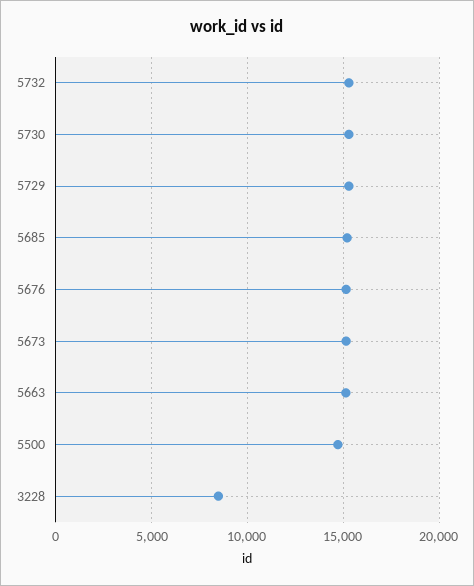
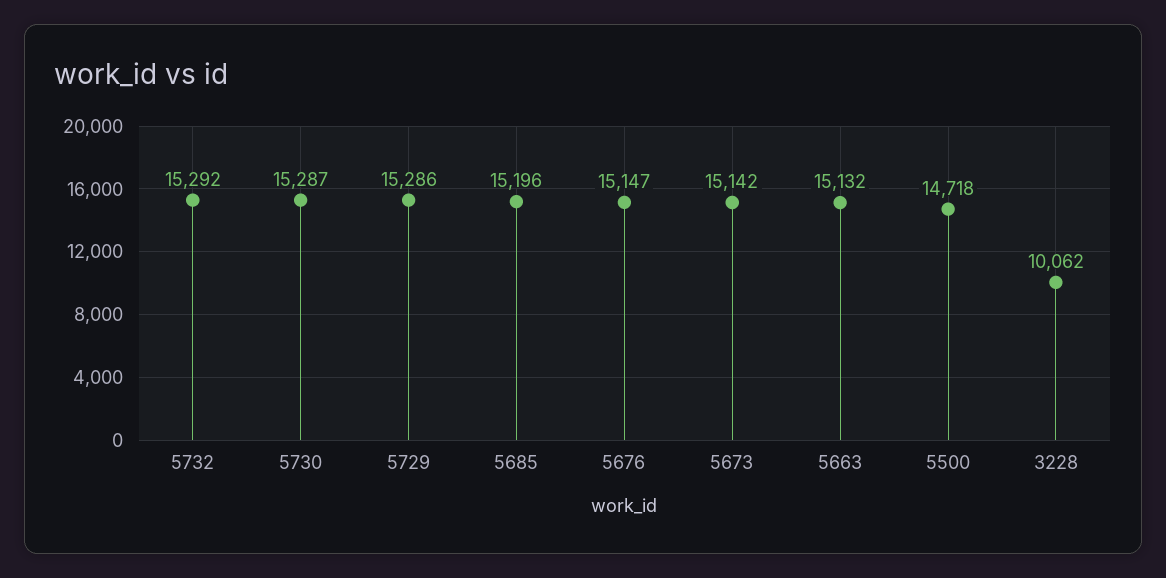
3228: 8500 -> 10062

